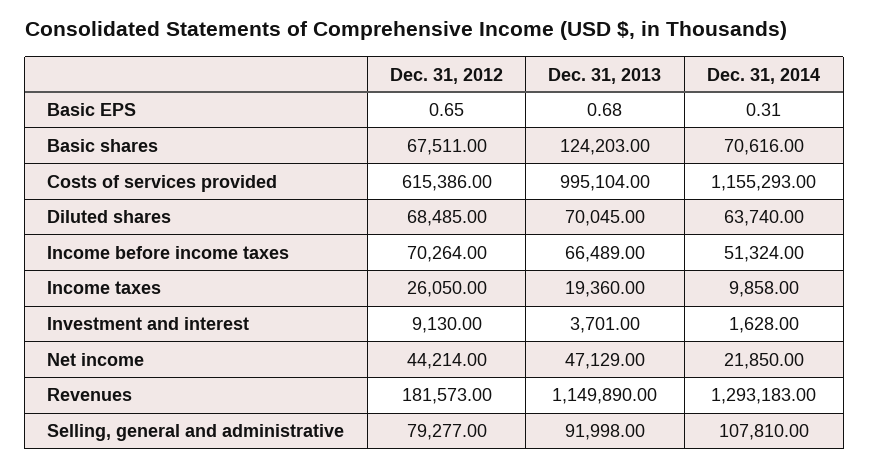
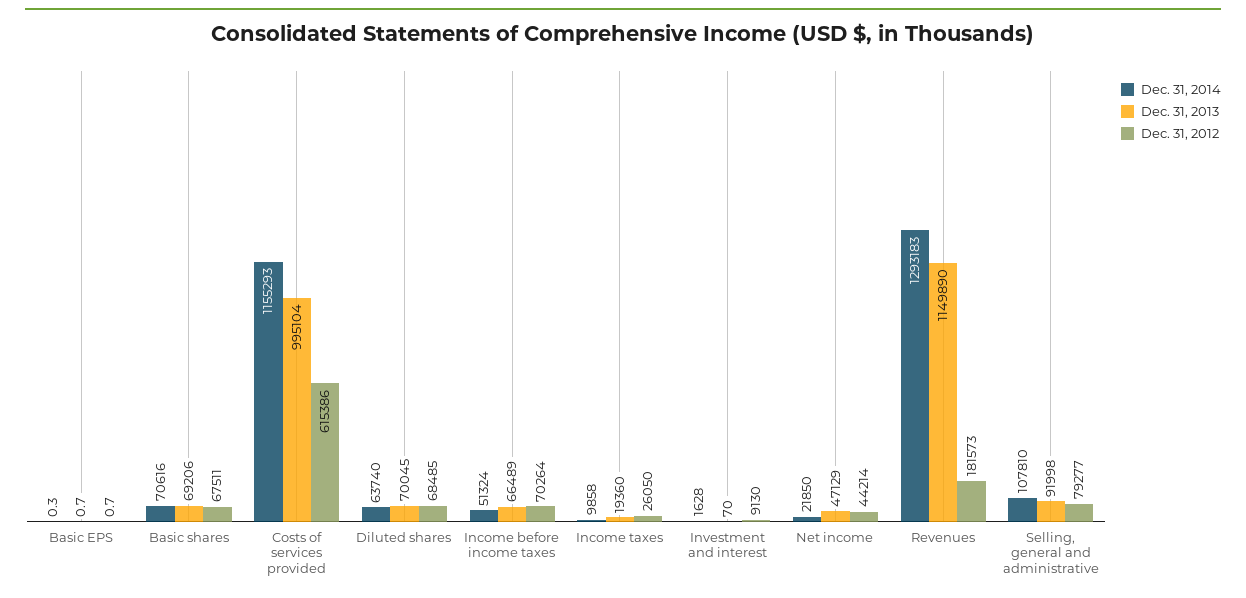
Dec. 31, 2013, Basic shares: 124203 -> 69206
Dec. 31, 2013, Investment and interest: 3701 -> 70

